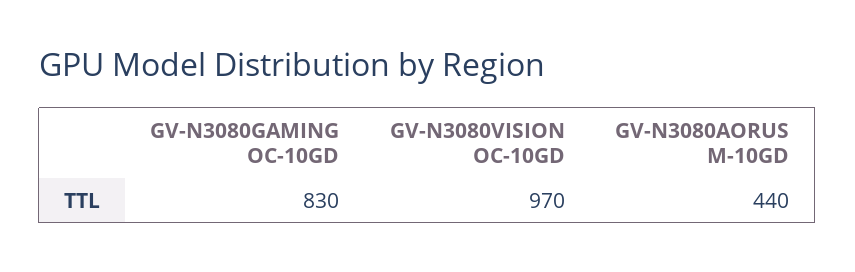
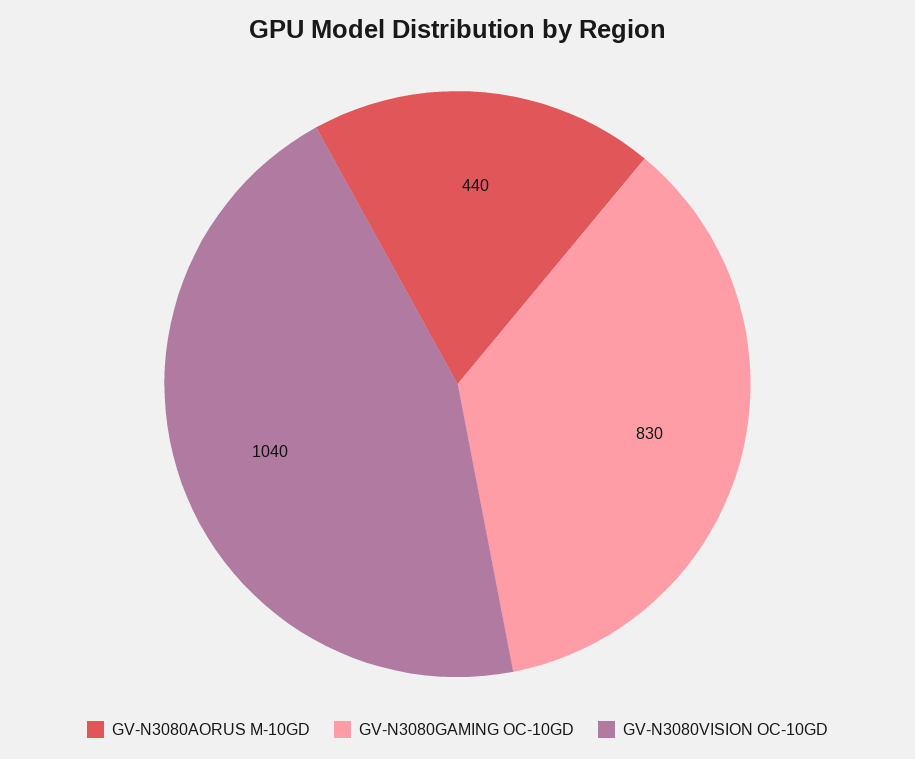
GV-N3080VISION OC-10GD: 970 -> 1040

